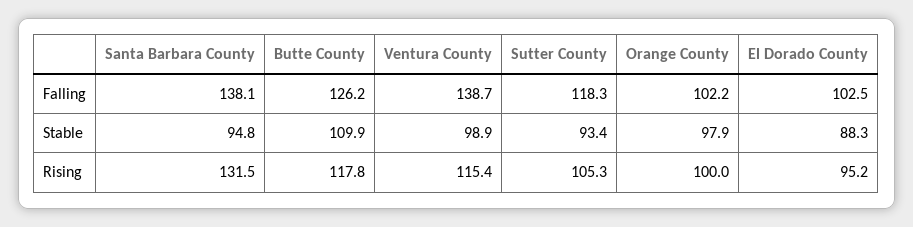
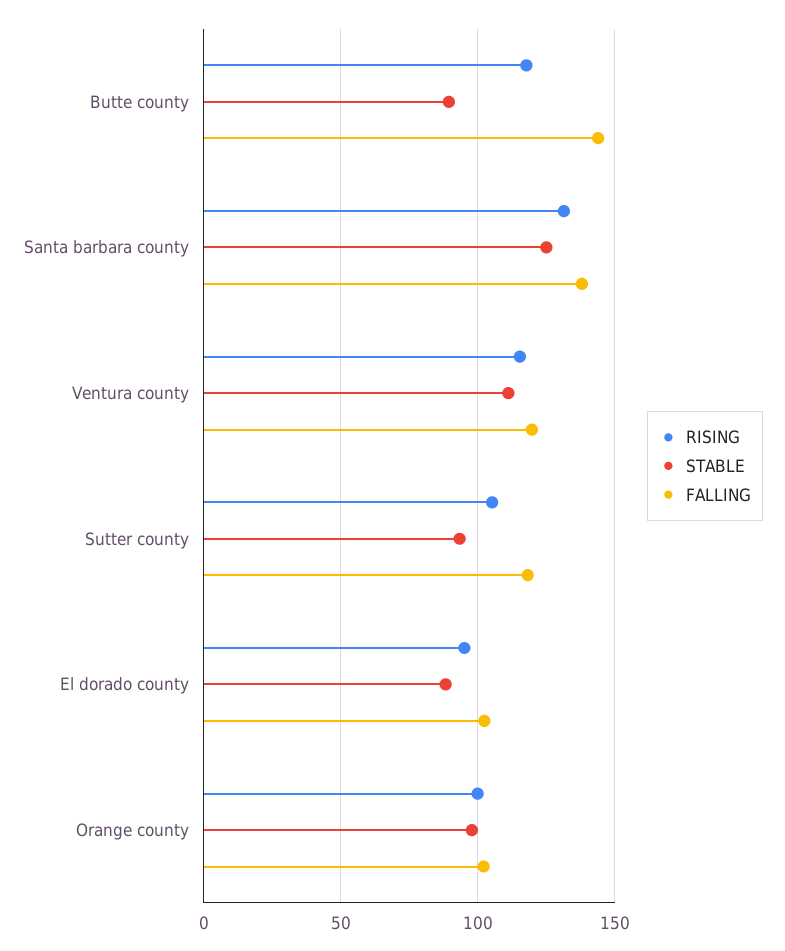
Falling, Butte County: 126.2 -> 145
Falling, Ventura County: 138.7 -> 120
Stable, Santa Barbara County: 94.8 -> 125
Stable, Butte County: 109.9 -> 90
Stable, Ventura County: 98.9 -> 110

